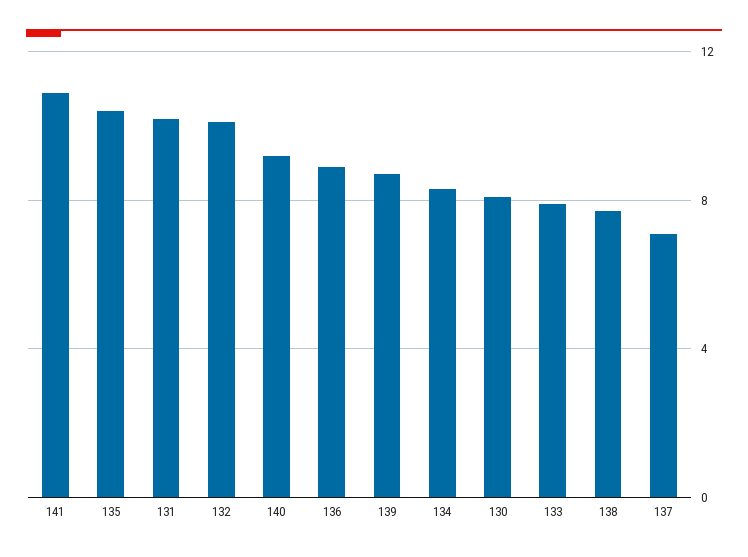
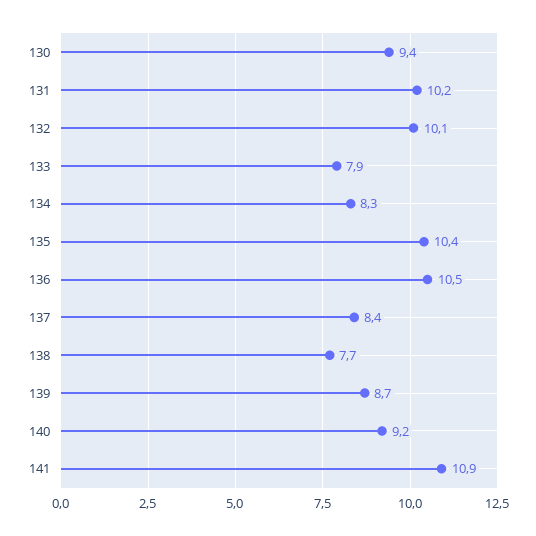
136: 9 -> 10.5
130: 8 -> 9.4
137: 7 -> 8.4

